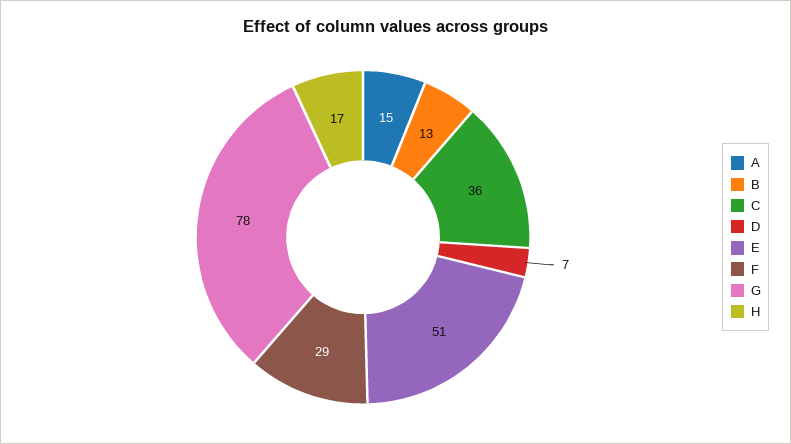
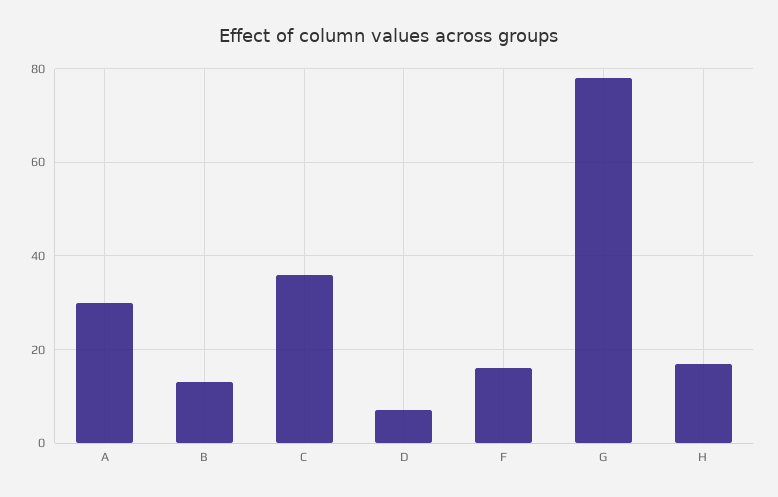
A: 15 -> 30
E: 51 -> none
F: 29 -> 15

